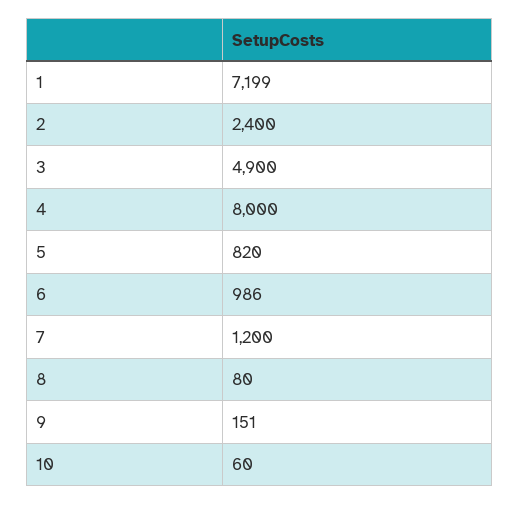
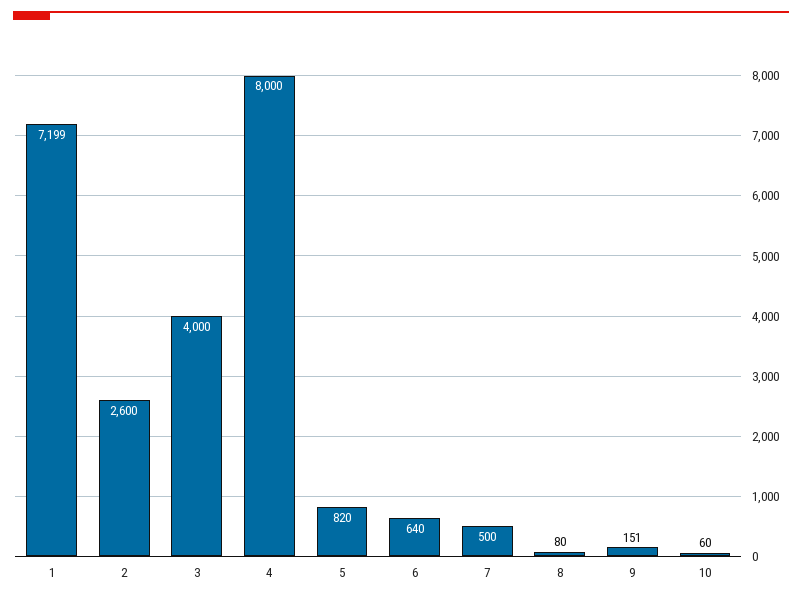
2: 2400 -> 2600
3: 4900 -> 4000
6: 986 -> 640
7: 1200 -> 500

